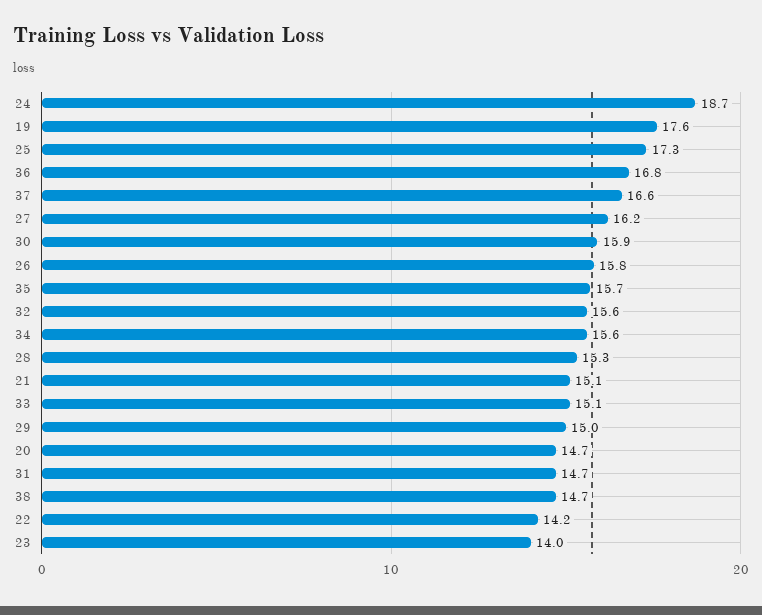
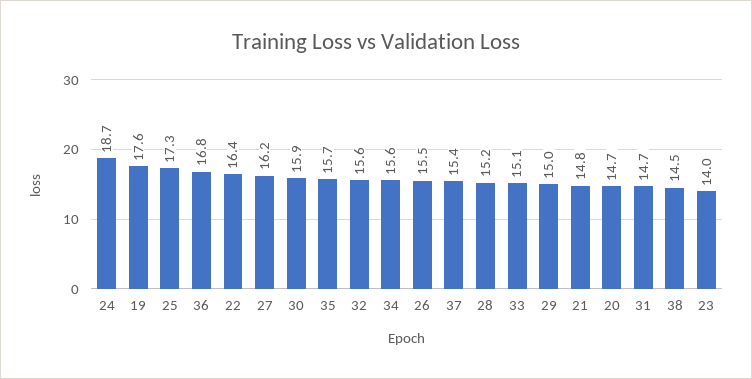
37: 16.6 -> 15.4
26: 15.8 -> 15.5
28: 15.3 -> 15.2
21: 15.1 -> 14.8
38: 14.7 -> 14.5
22: 14.2 -> 16.4

